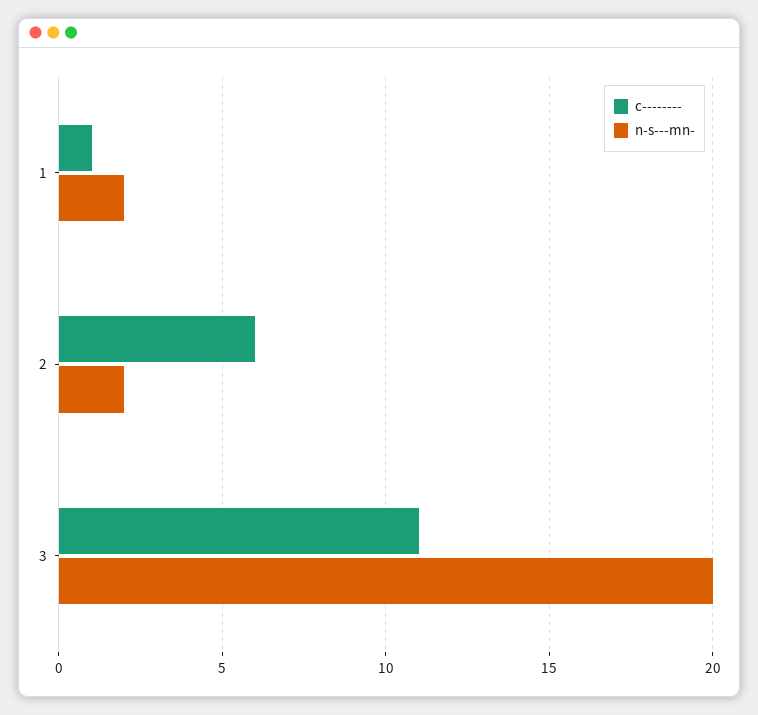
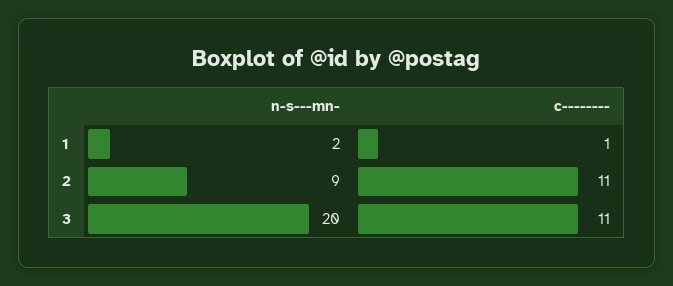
c--------, 2: 6 -> 11
n-s---mn-, 2: 2 -> 9

